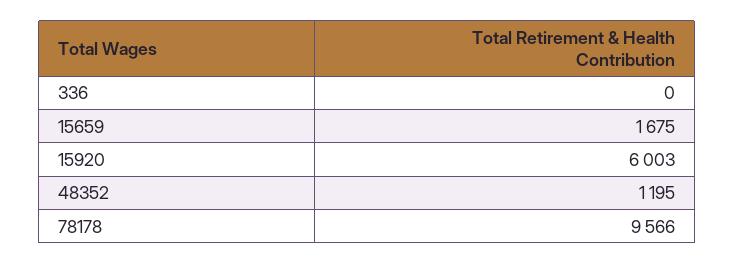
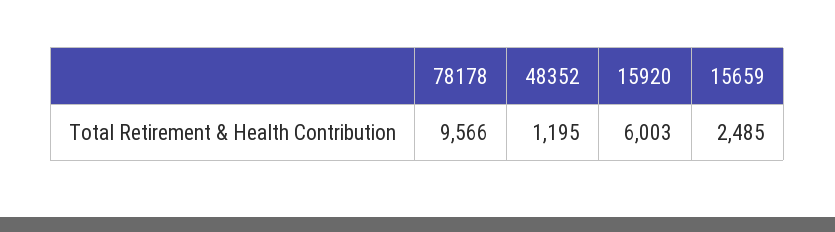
336: 0 -> none
15659: 1675 -> 2485

